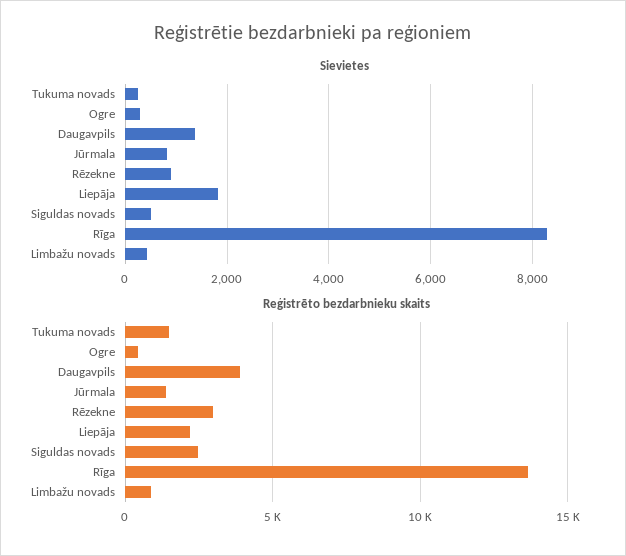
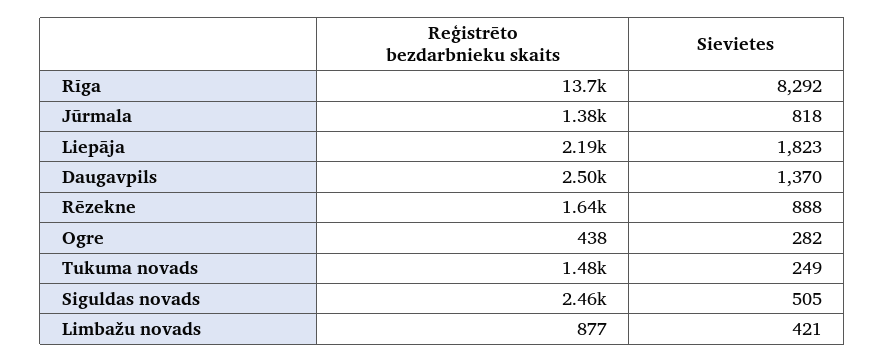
Reģistrēto bezdarbnieku skaits, Daugavpils: 4000 -> 2500
Reģistrēto bezdarbnieku skaits, Rēzekne: 3000 -> 1640

